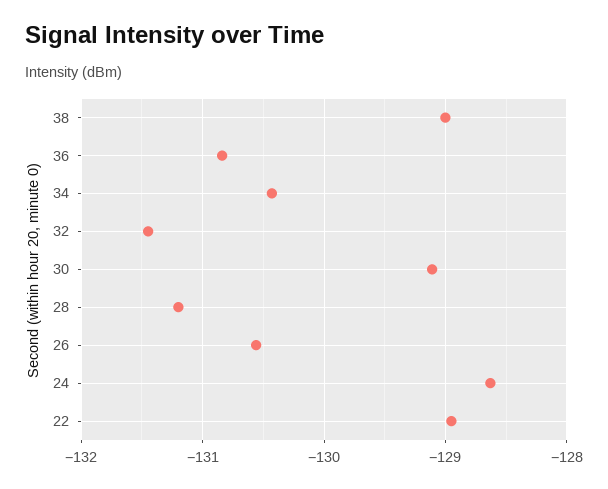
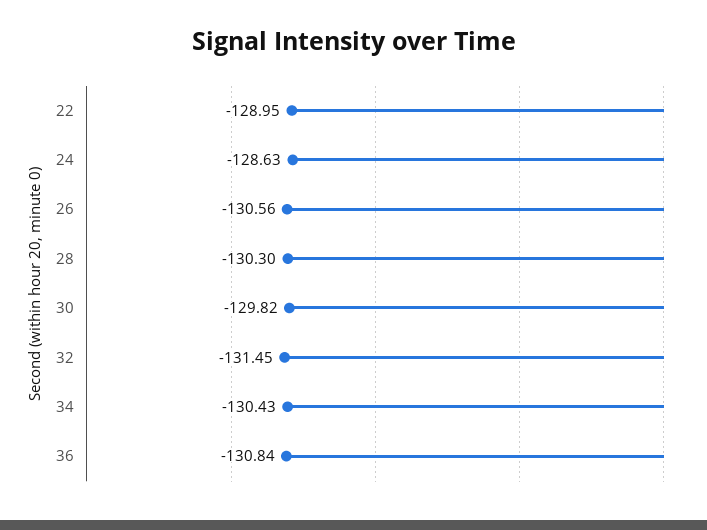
38: -129 -> none
30: -129.1 -> -129.82
28: -131.2 -> -130.3

